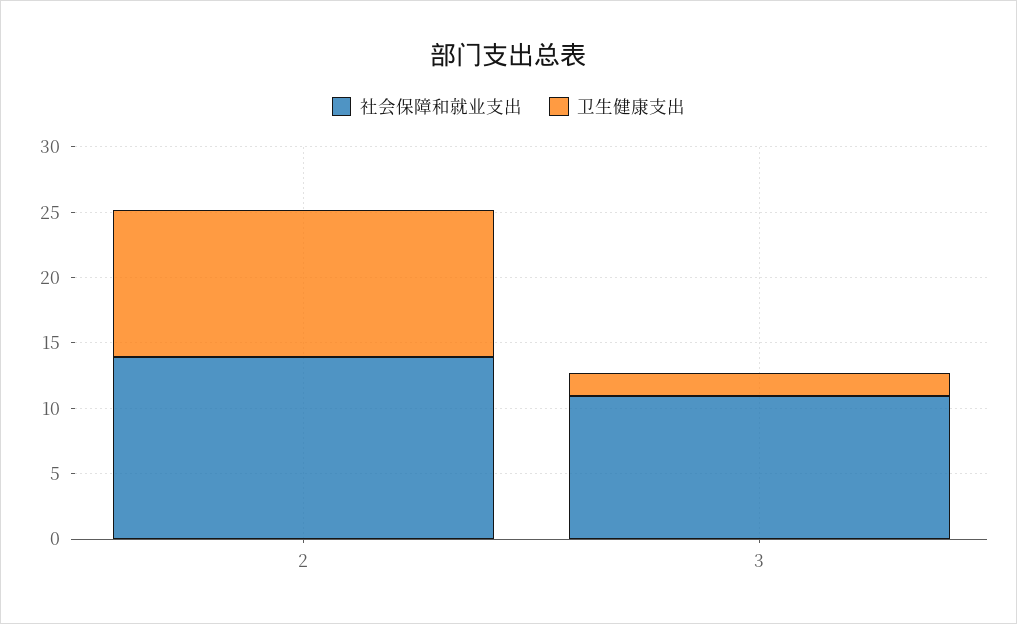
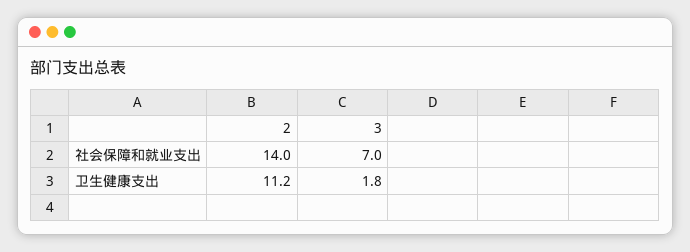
社会保障和就业支出, 3: 11 -> 7

